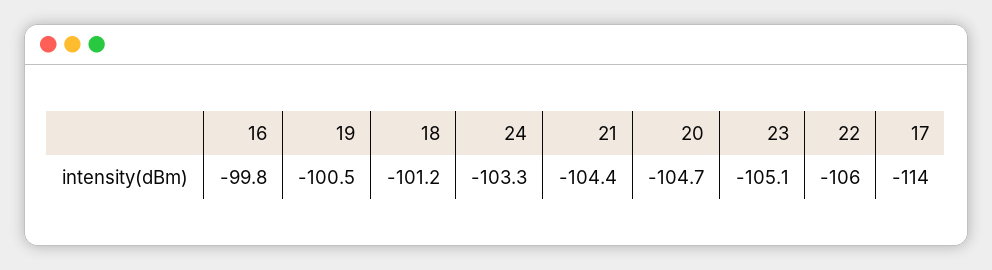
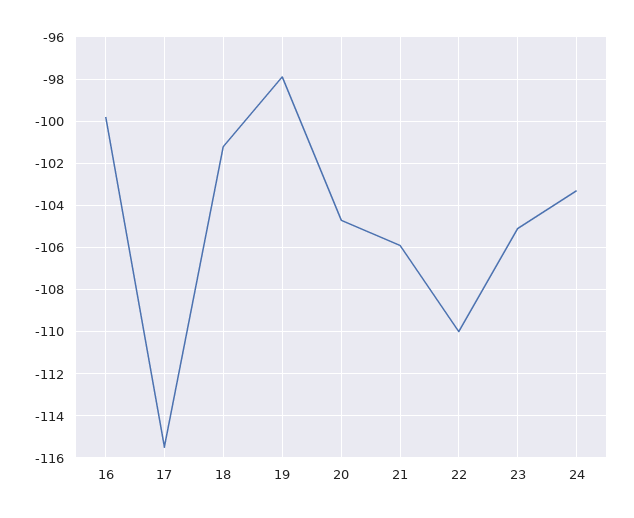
19: -100.5 -> -98
21: -104.4 -> -106
22: -106 -> -110
17: -114 -> -115.5

